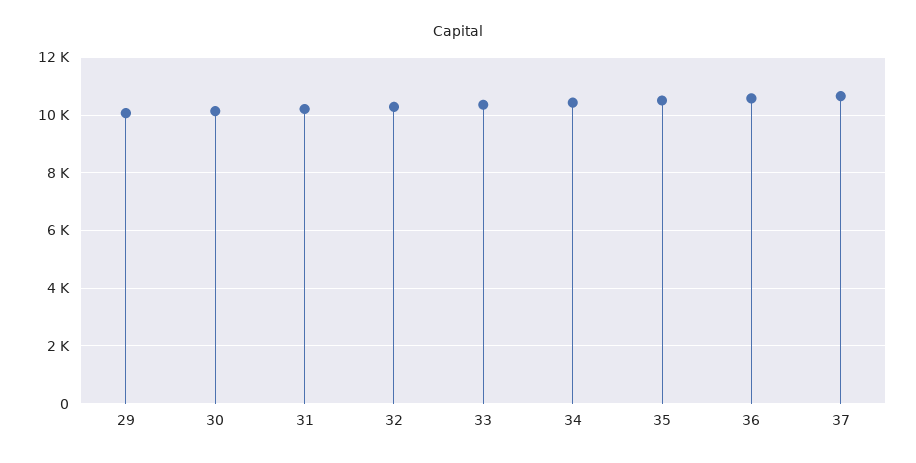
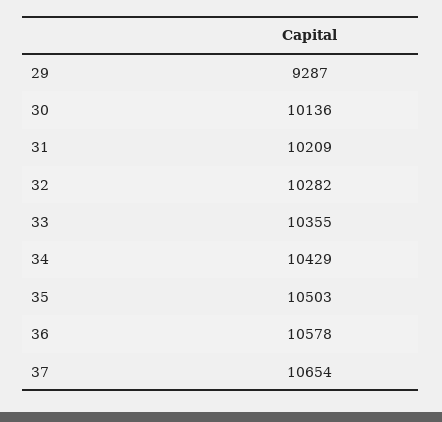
29: 10000 -> 9287

